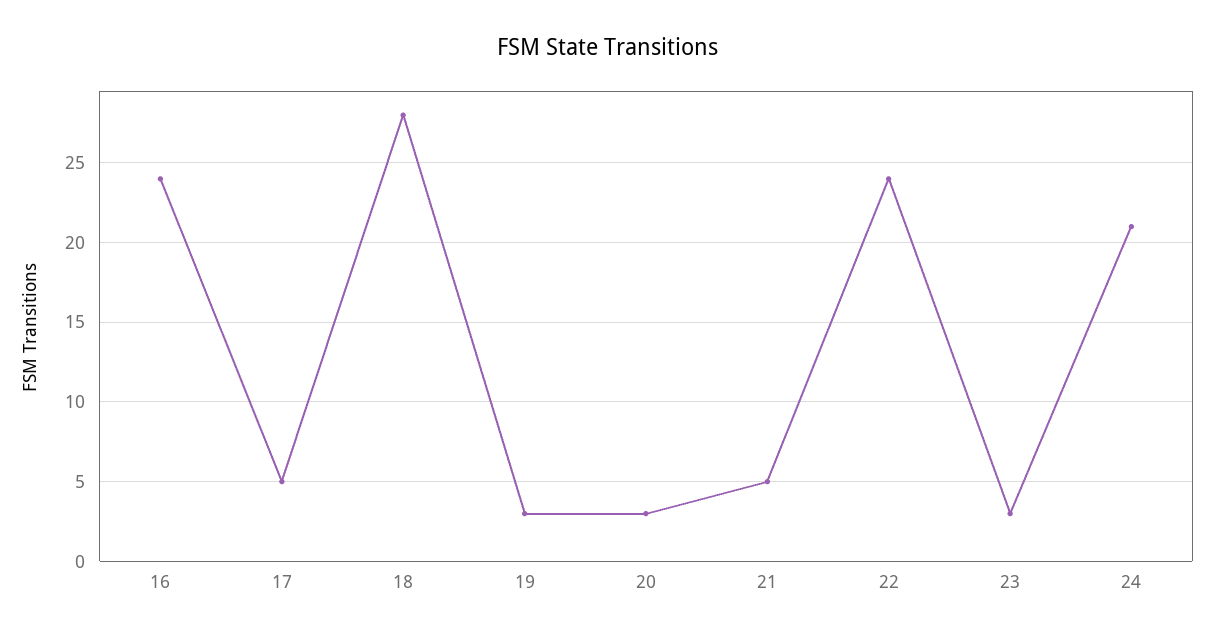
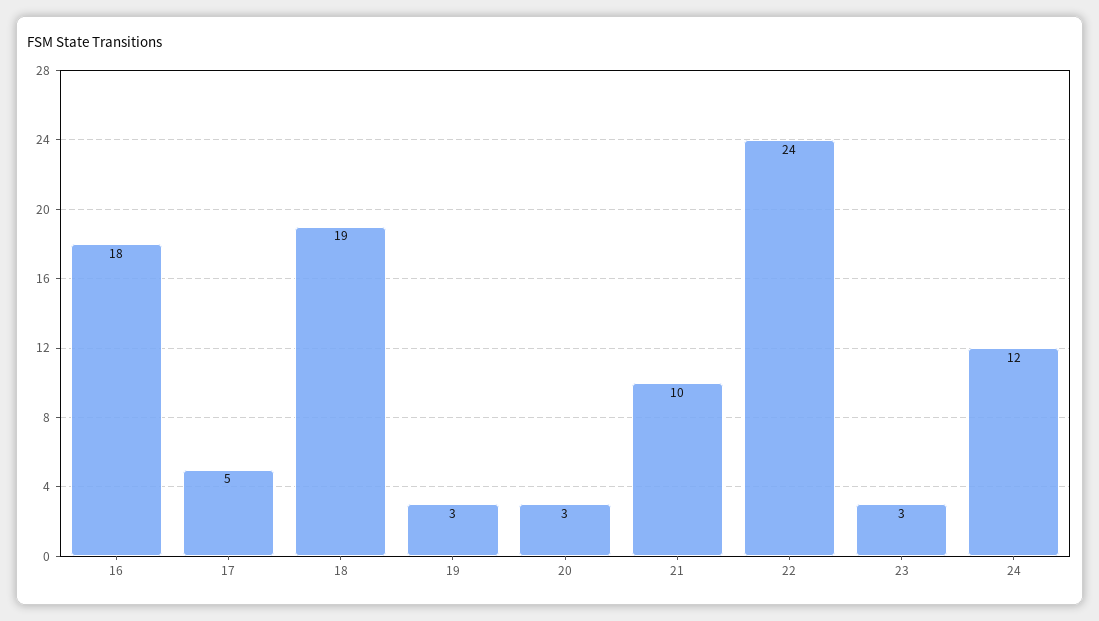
16: 24 -> 18
18: 28 -> 19
21: 5 -> 10
24: 21 -> 12

